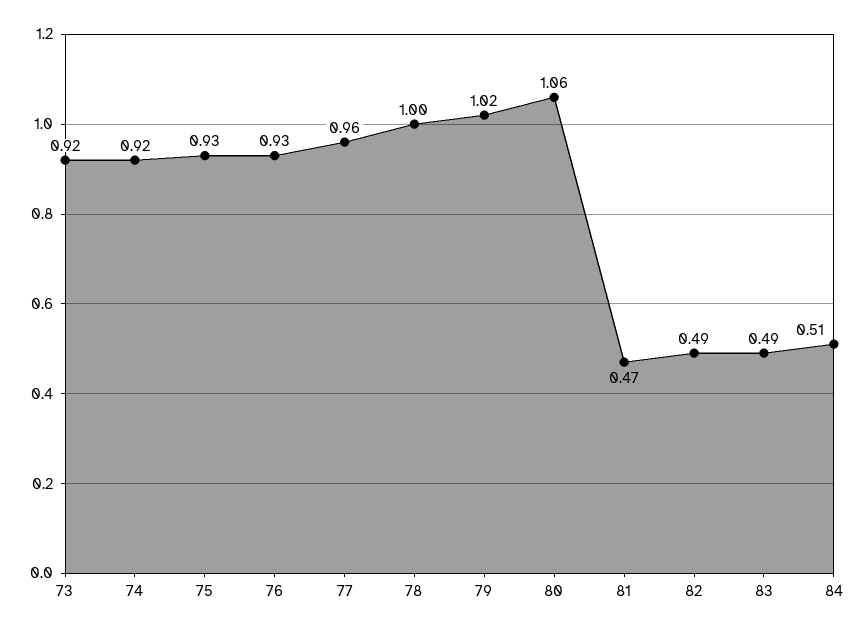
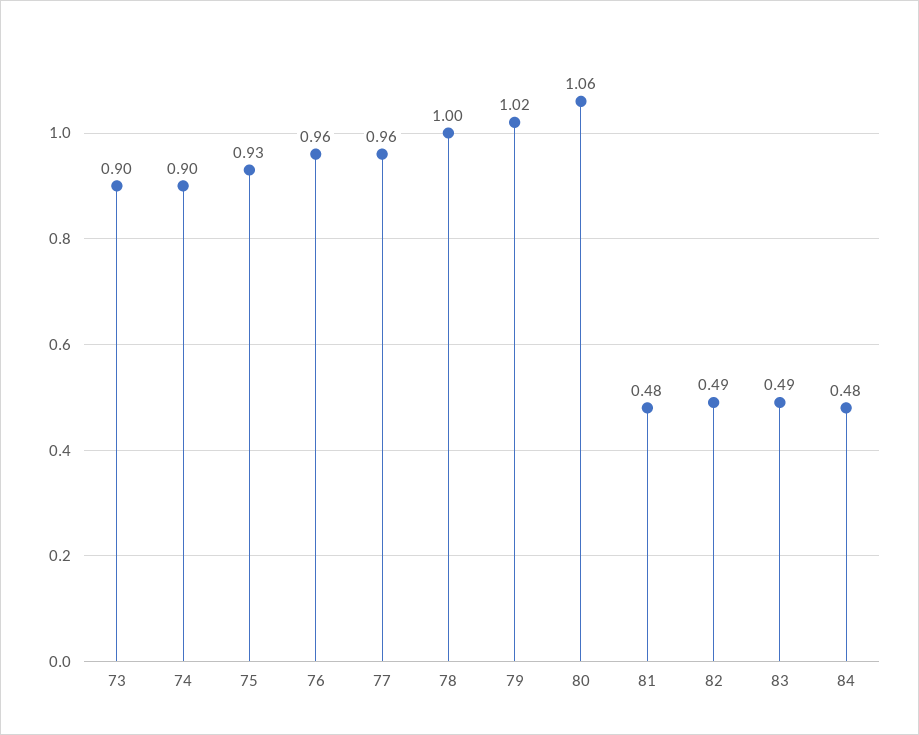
73: 0.92 -> 0.9
74: 0.92 -> 0.9
76: 0.93 -> 0.96
81: 0.47 -> 0.48
84: 0.51 -> 0.48

